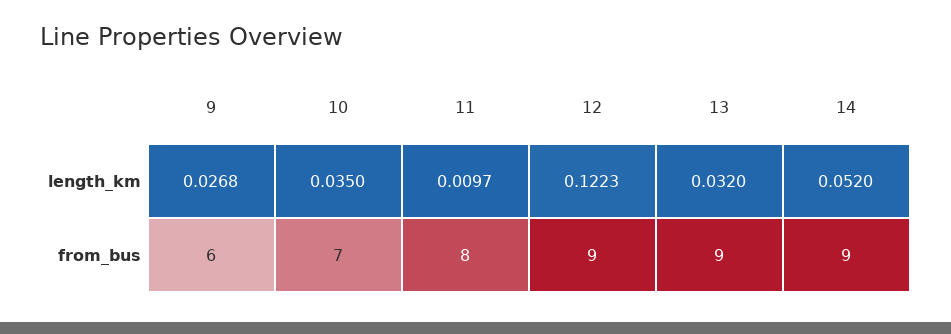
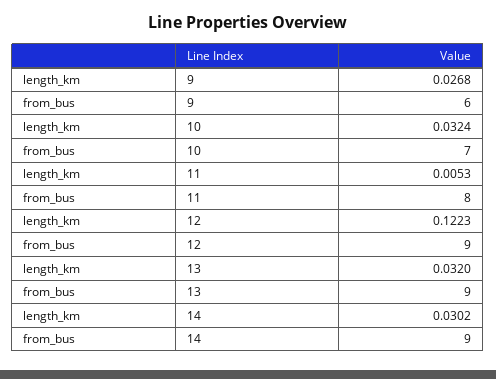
10, length_km: 0.035 -> 0.0324
11, length_km: 0.0097 -> 0.0053
14, length_km: 0.052 -> 0.0302

